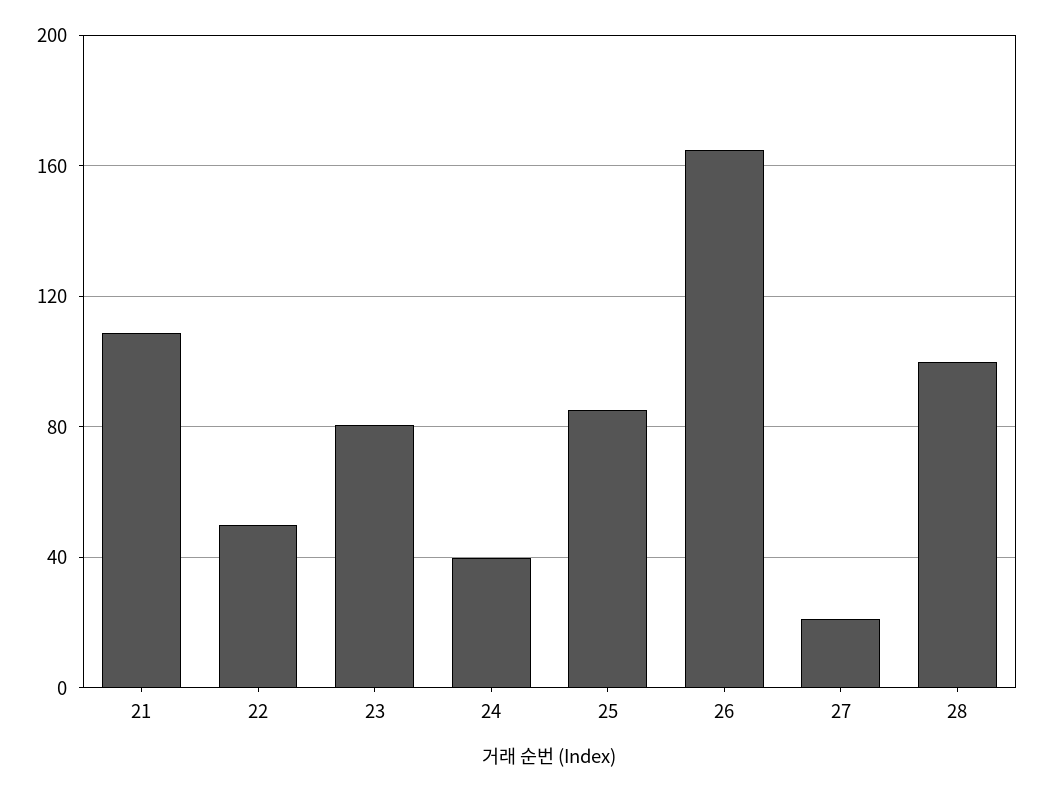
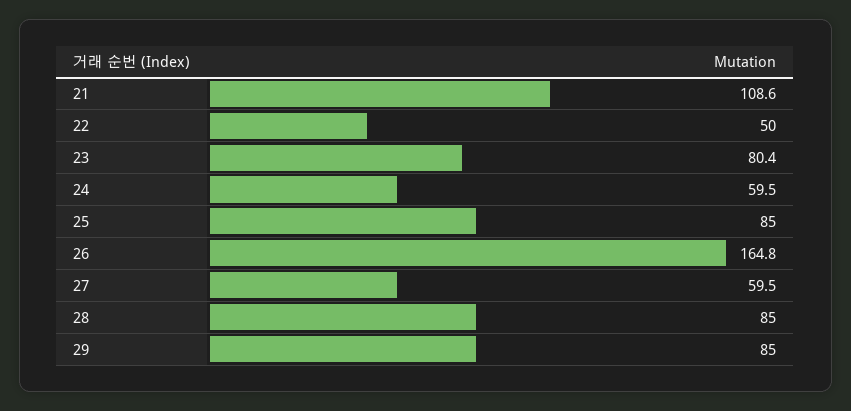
24: 40 -> 59.5
27: 20 -> 59.5
28: 100 -> 85
29: none -> 85

